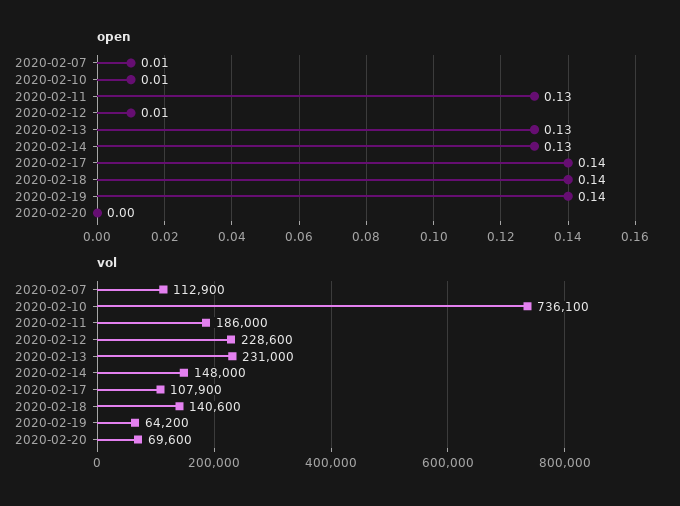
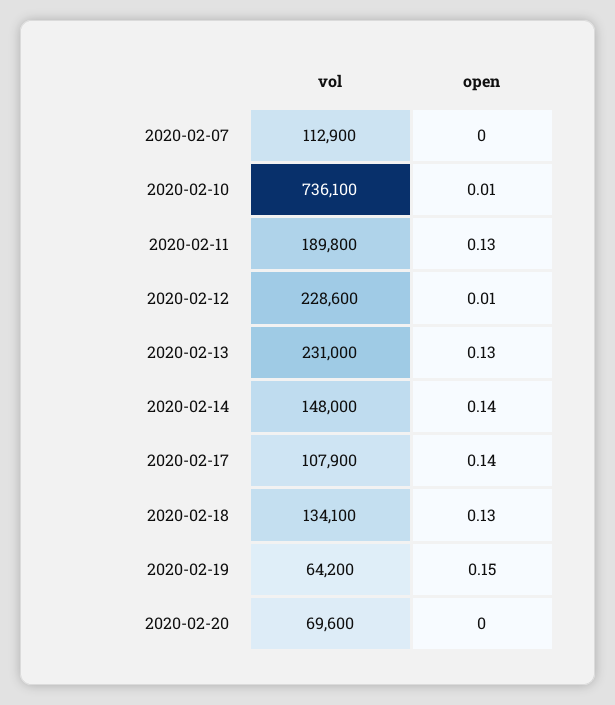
open, 2020-02-07: 0.01 -> 0
open, 2020-02-14: 0.13 -> 0.14
open, 2020-02-18: 0.14 -> 0.13
open, 2020-02-19: 0.14 -> 0.15
vol, 2020-02-11: 186000 -> 189800
vol, 2020-02-18: 140600 -> 134100

